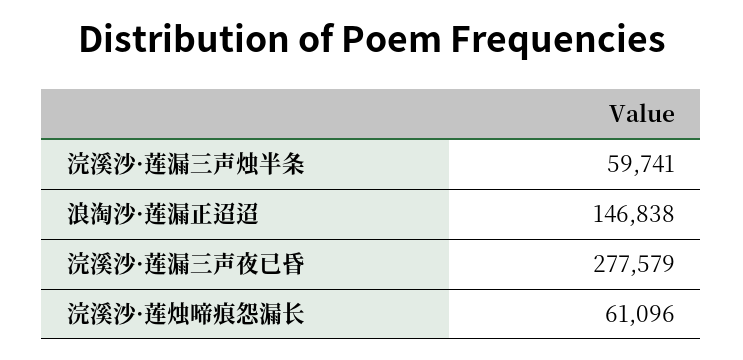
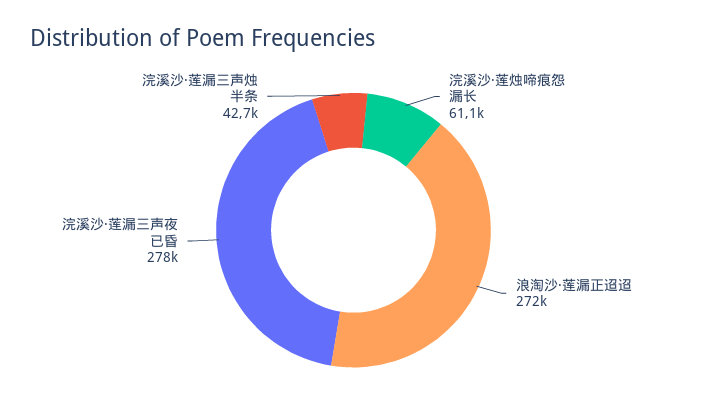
浣溪沙·莲漏三声烛半条: 59741 -> 42700
浪淘沙·莲漏正迢迢: 146838 -> 272000

